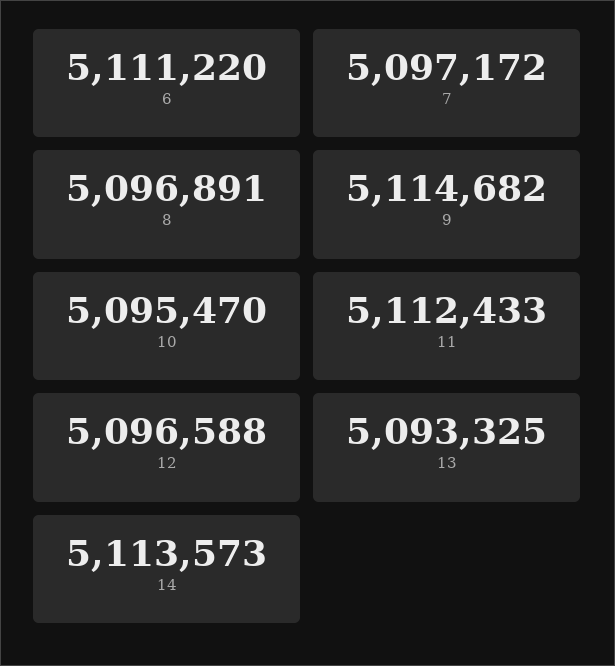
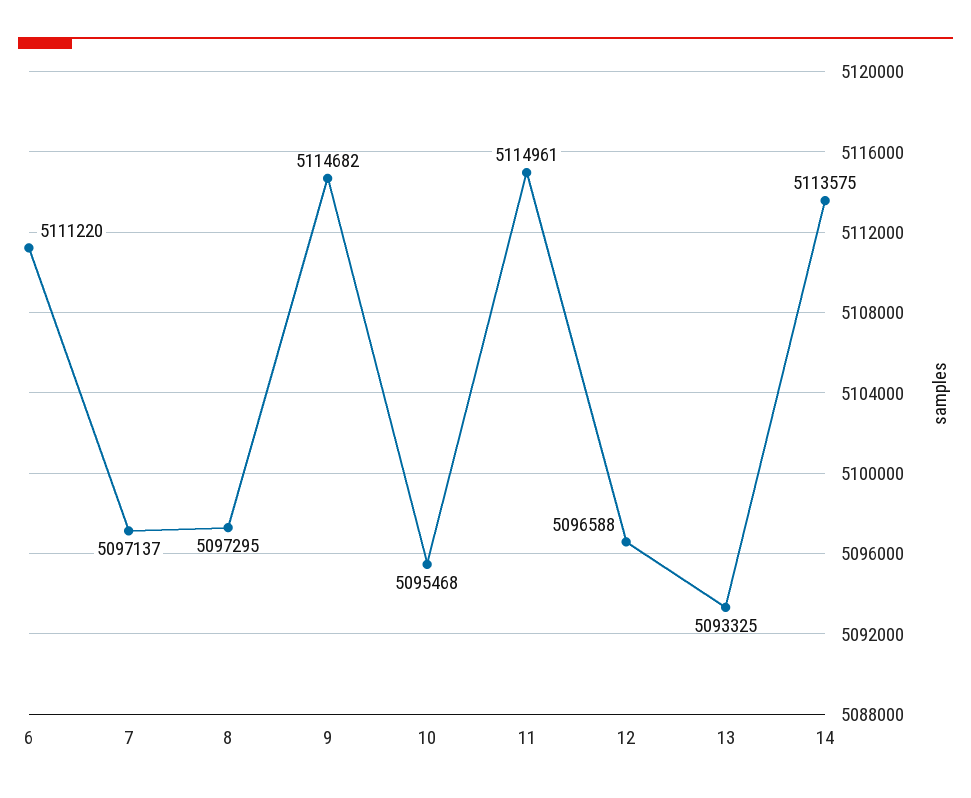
7: 5097172 -> 5097137
8: 5096891 -> 5097295
10: 5095470 -> 5095468
11: 5112433 -> 5114961
14: 5113573 -> 5113575

